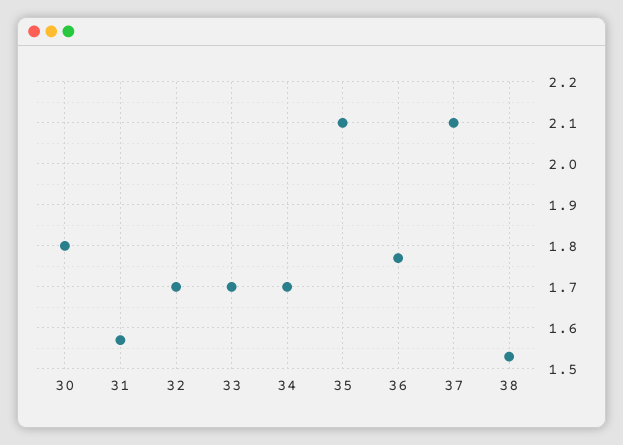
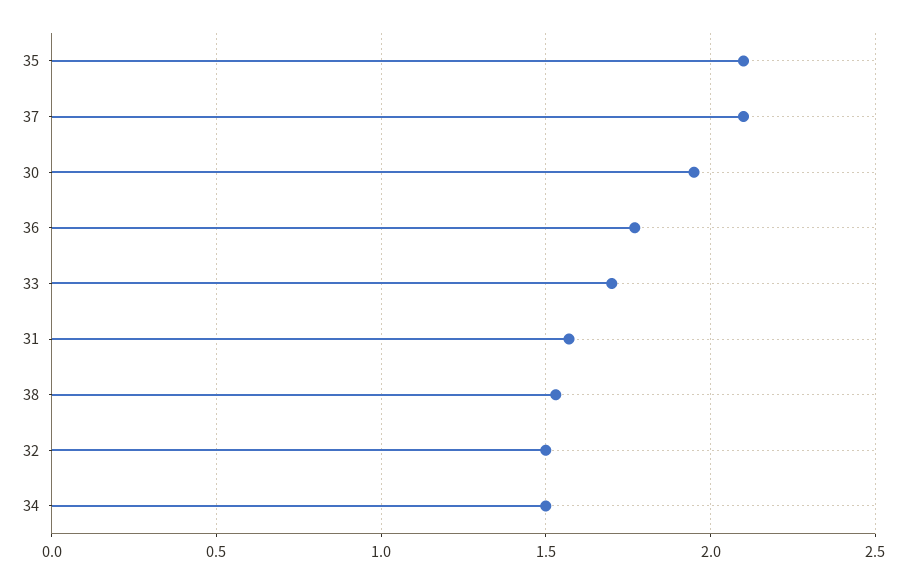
30: 1.8 -> 1.95
32: 1.7 -> 1.5
34: 1.7 -> 1.5

